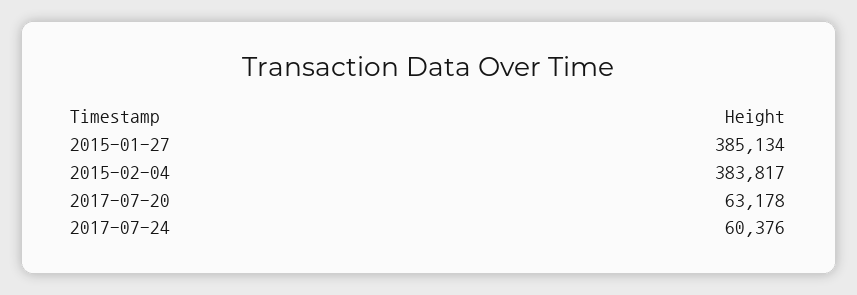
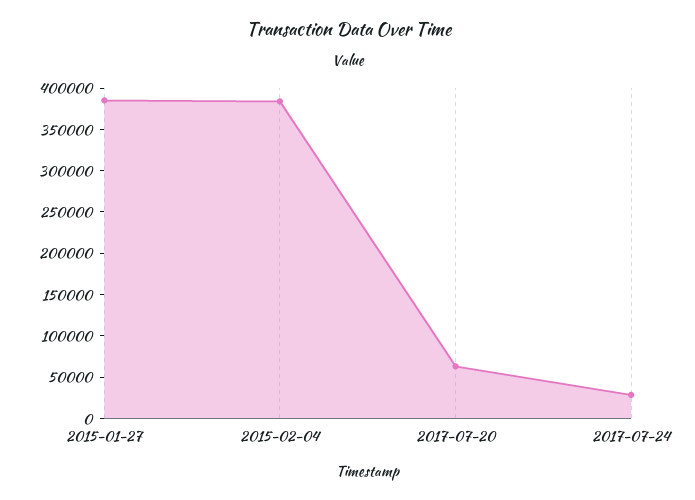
2017-07-24: 60376 -> 30000

